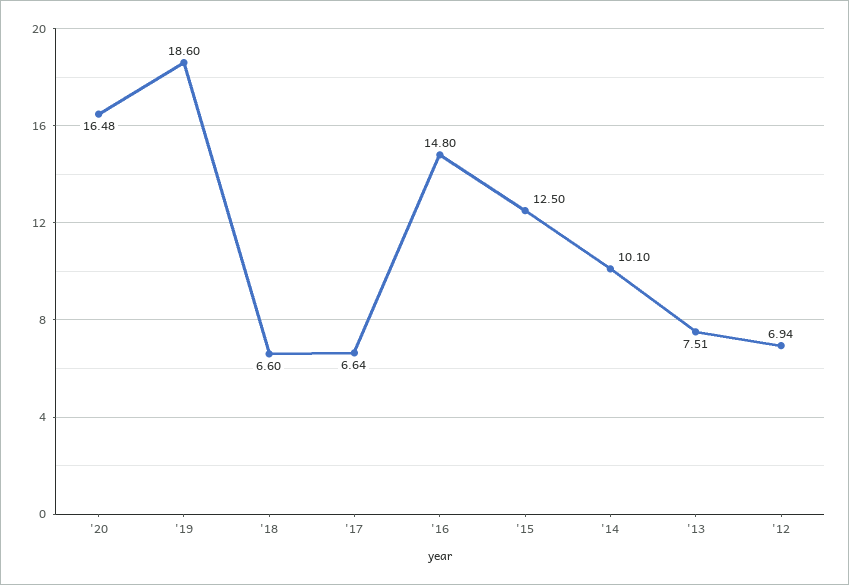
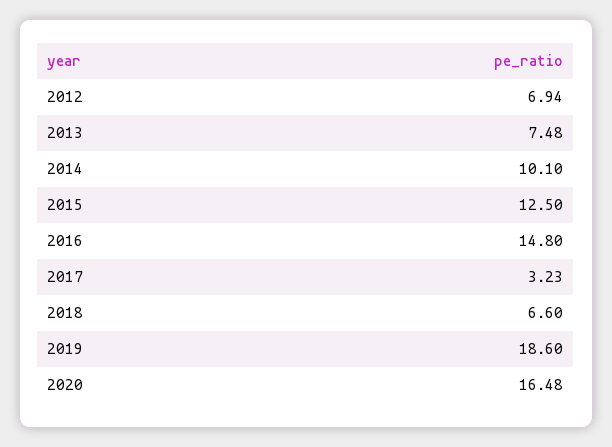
'17: 6.64 -> 3.23
'13: 7.51 -> 7.48

